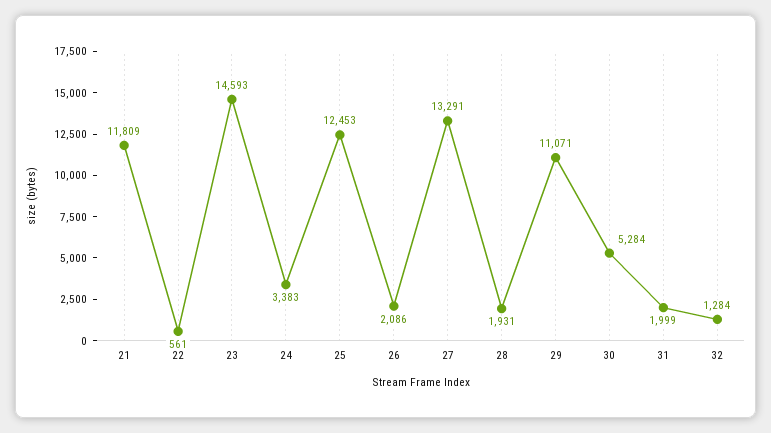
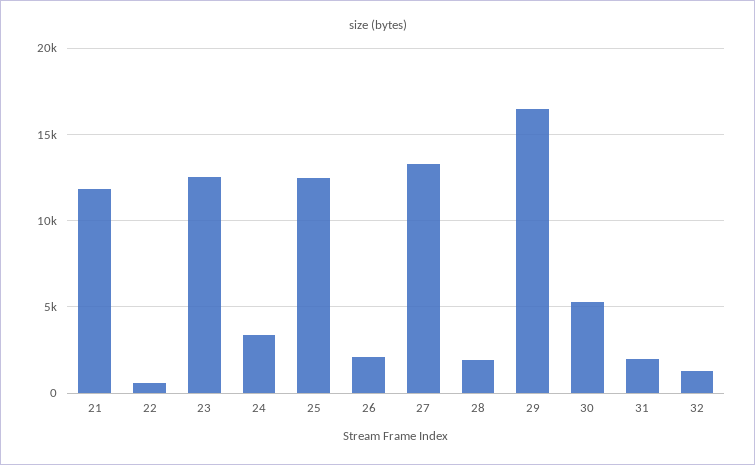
23: 14593 -> 12500
29: 11071 -> 16500

